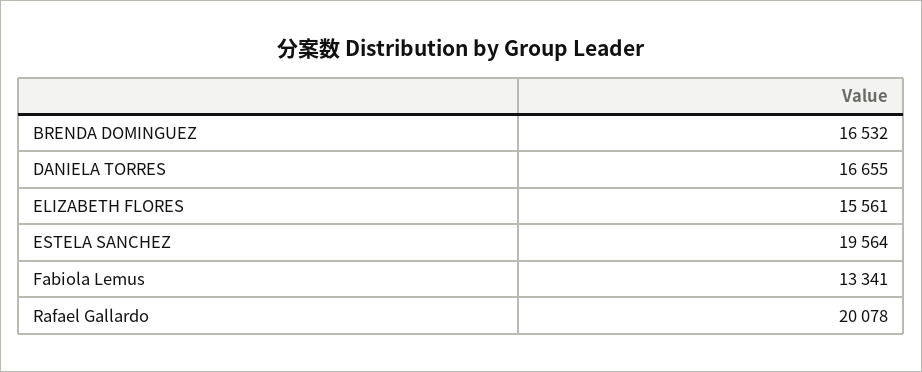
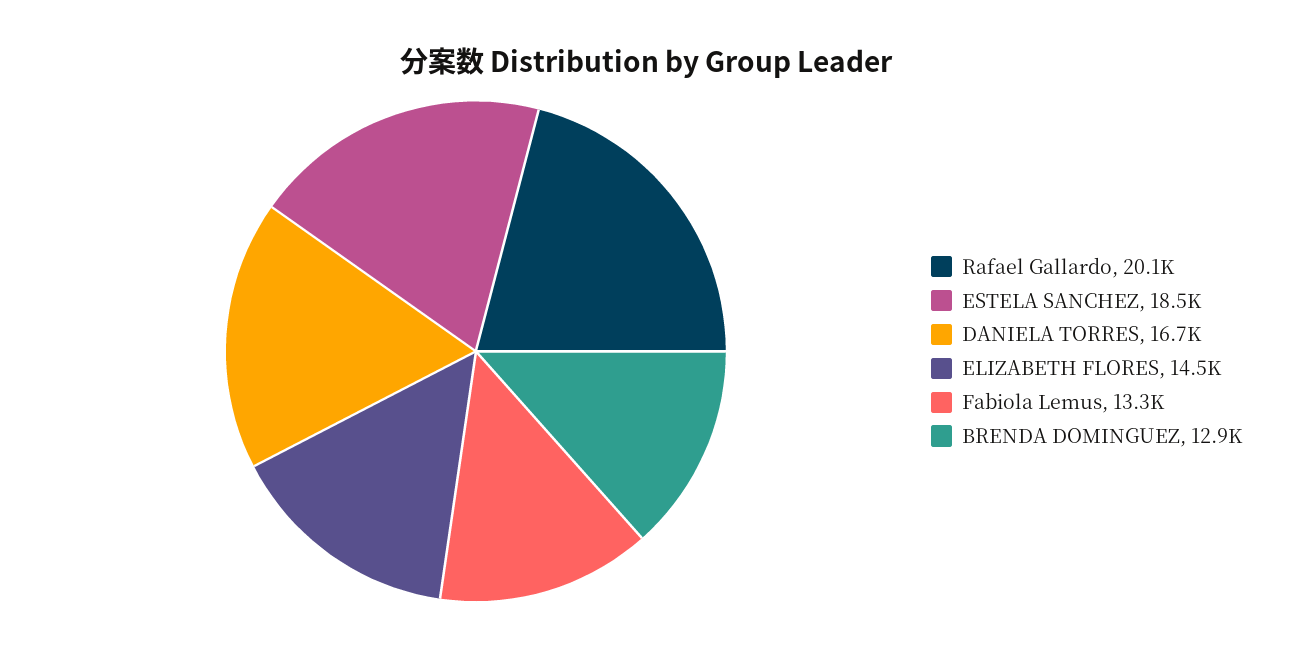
BRENDA DOMINGUEZ: 16532 -> 12900
ELIZABETH FLORES: 15561 -> 14500
ESTELA SANCHEZ: 19564 -> 18500

